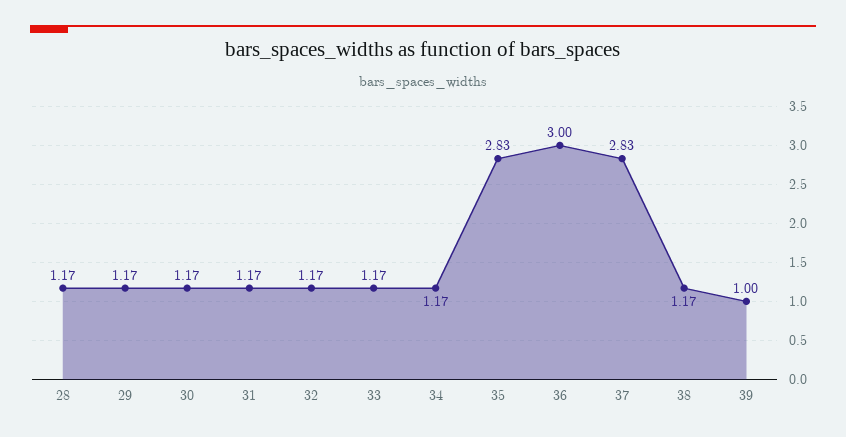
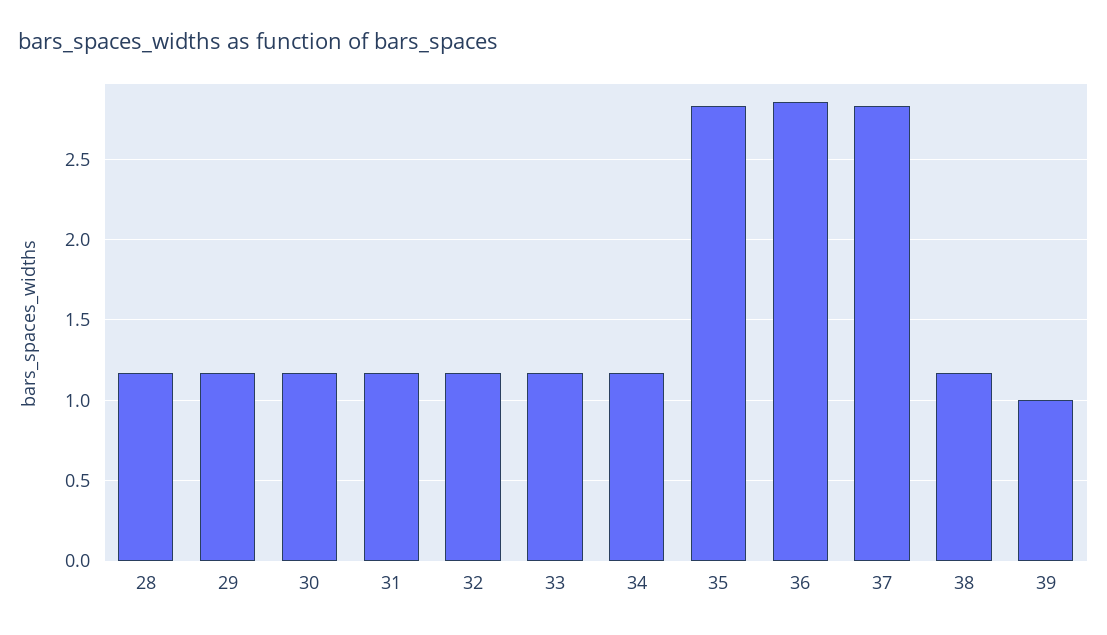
36: 3 -> 2.85

